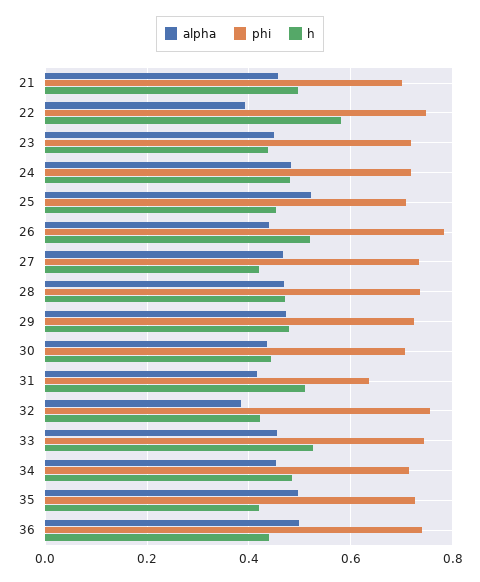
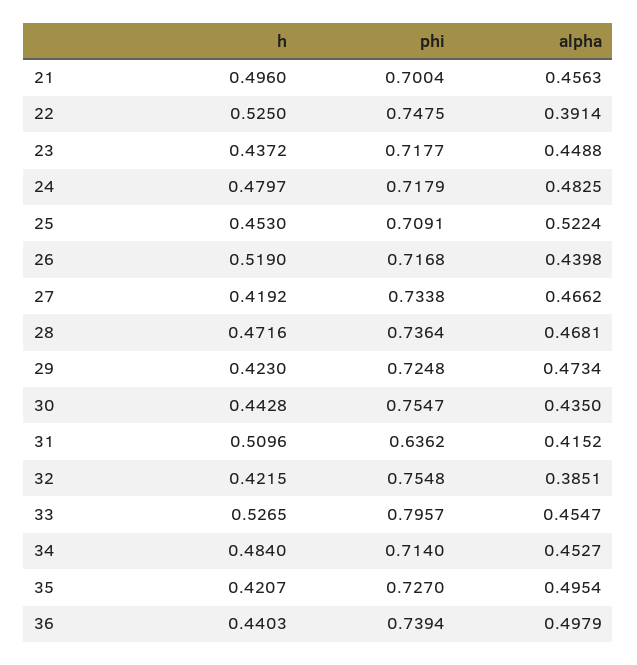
h, 22: 0.58 -> 0.525
phi, 26: 0.78 -> 0.7168
h, 29: 0.48 -> 0.423
phi, 30: 0.7 -> 0.7547
phi, 33: 0.74 -> 0.7957

